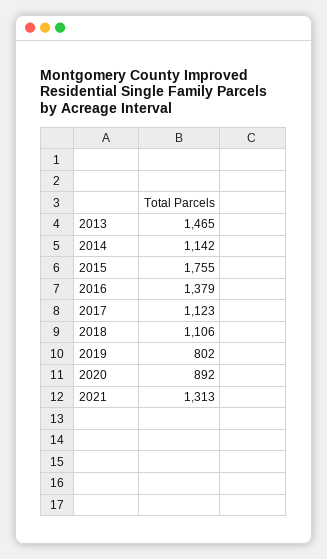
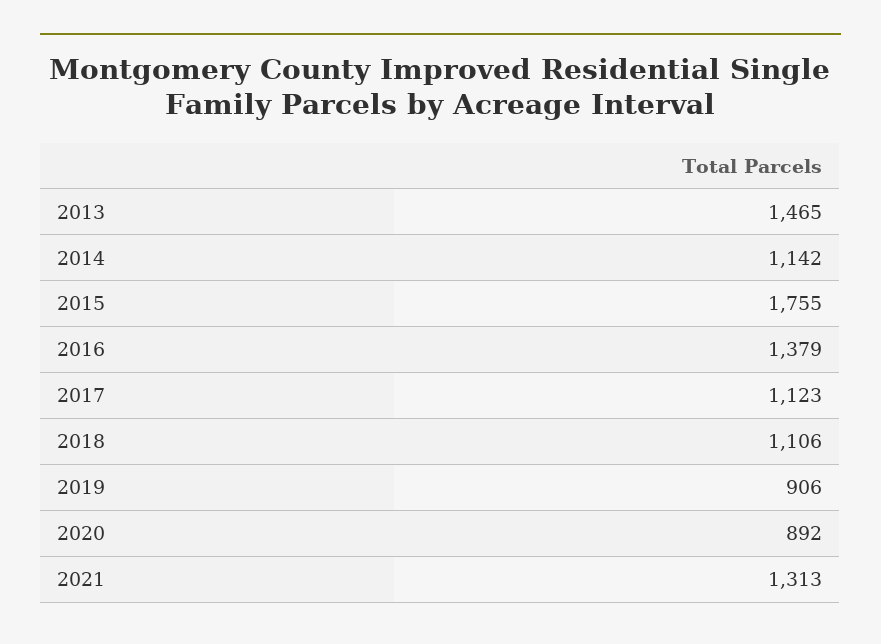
2019: 802 -> 906

